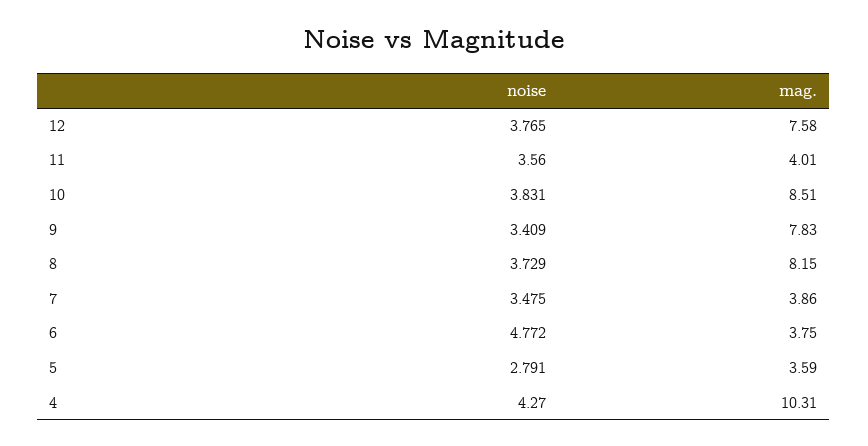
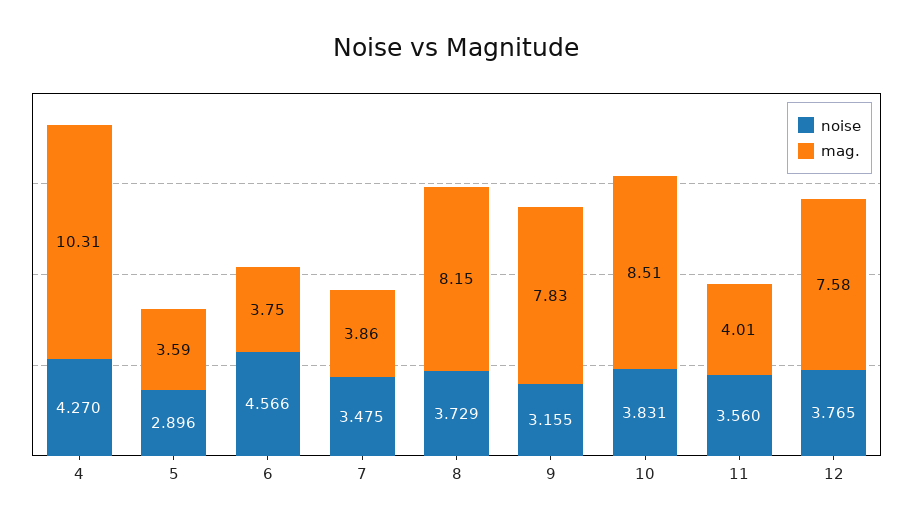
noise, 9: 3.409 -> 3.155
noise, 6: 4.772 -> 4.566
noise, 5: 2.791 -> 2.896

